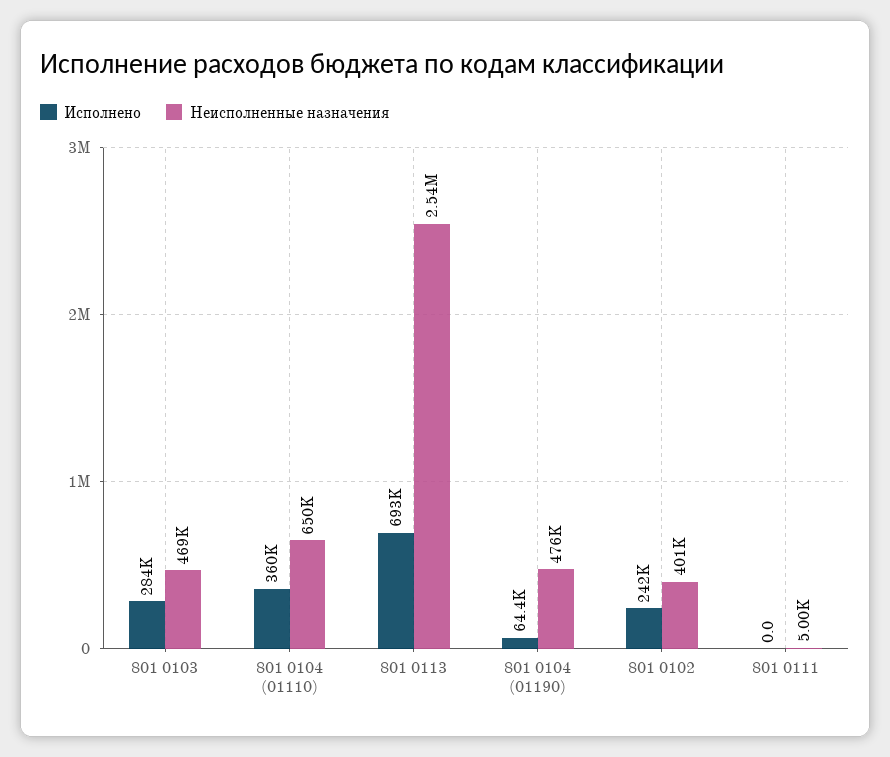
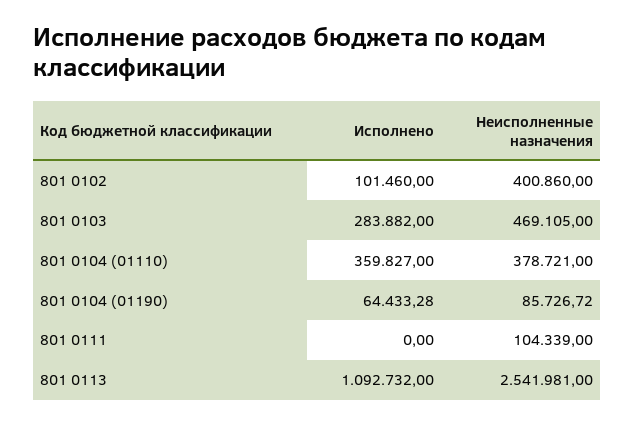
Неисполненные назначения, 801 0104 (01110): 650000 -> 378721
Исполнено, 801 0113: 693000 -> 1092732
Неисполненные назначения, 801 0104 (01190): 476000 -> 85726.72
Исполнено, 801 0102: 242000 -> 101460
Неисполненные назначения, 801 0111: 5000 -> 104339

